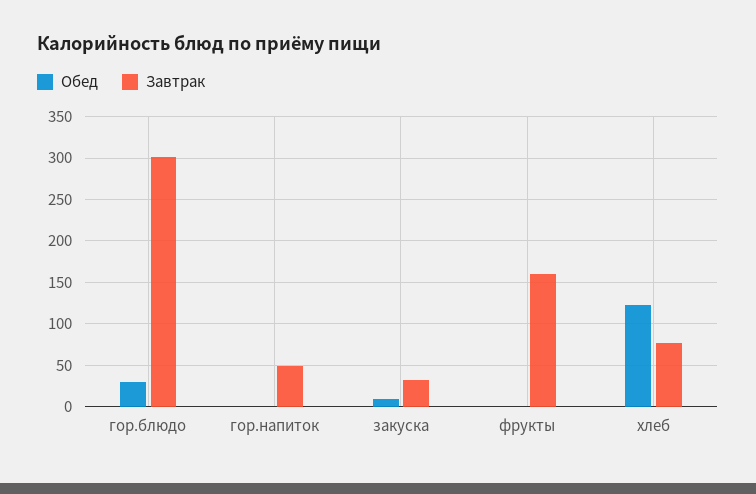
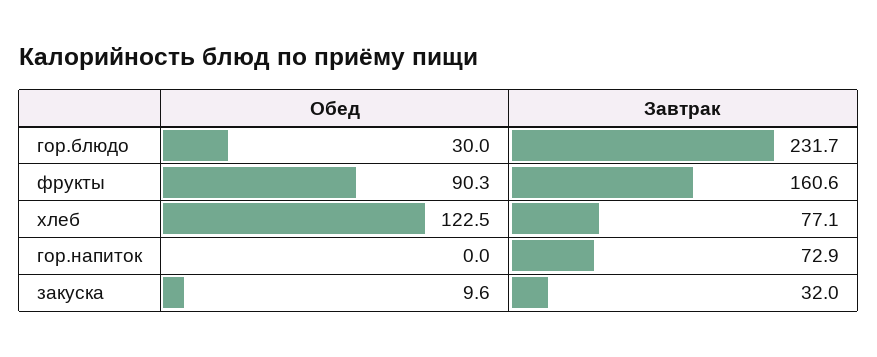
Завтрак, гор.блюдо: 300 -> 231.7
Завтрак, гор.напиток: 50 -> 72.9
Обед, фрукты: 0 -> 90.3

